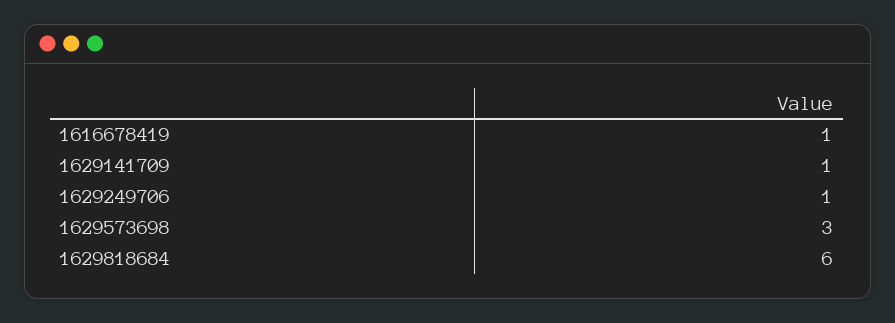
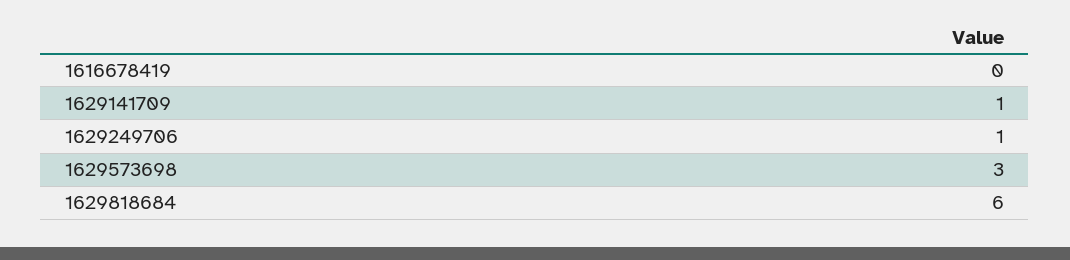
1616678419: 1 -> 0

